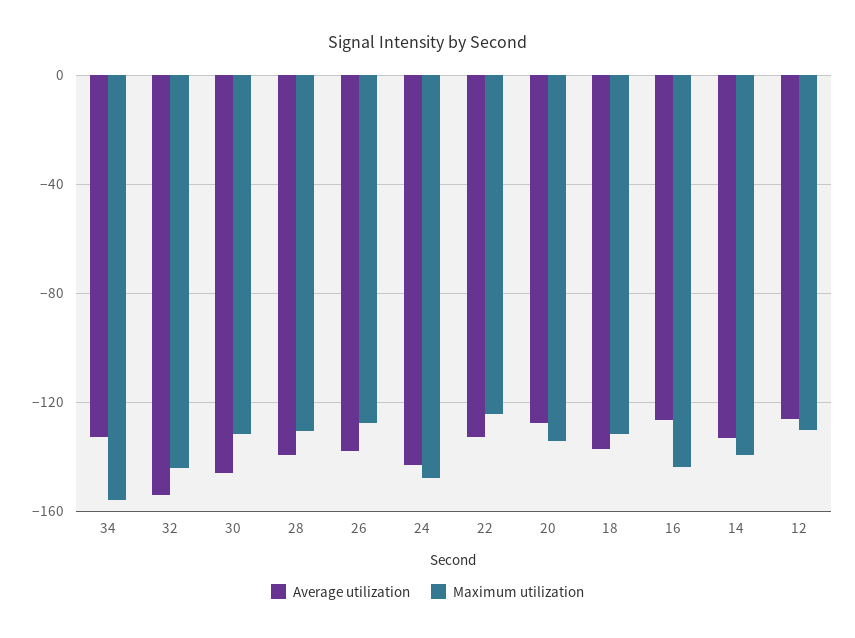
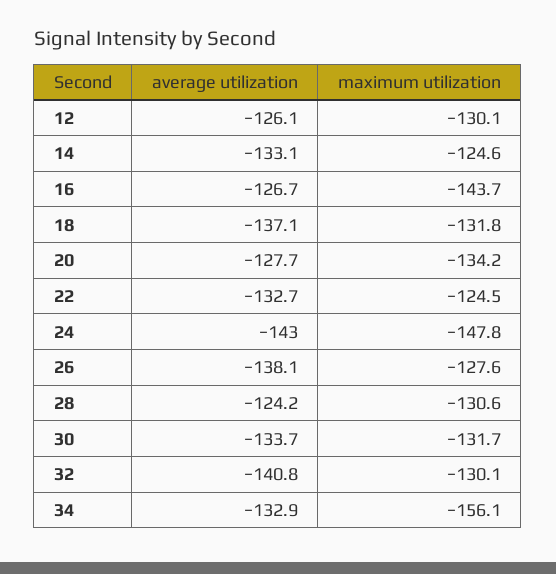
Average utilization, 32: -155 -> -140.8
Maximum utilization, 32: -145 -> -130.1
Average utilization, 30: -145 -> -133.7
Average utilization, 28: -140 -> -124.2
Maximum utilization, 14: -140 -> -124.6

